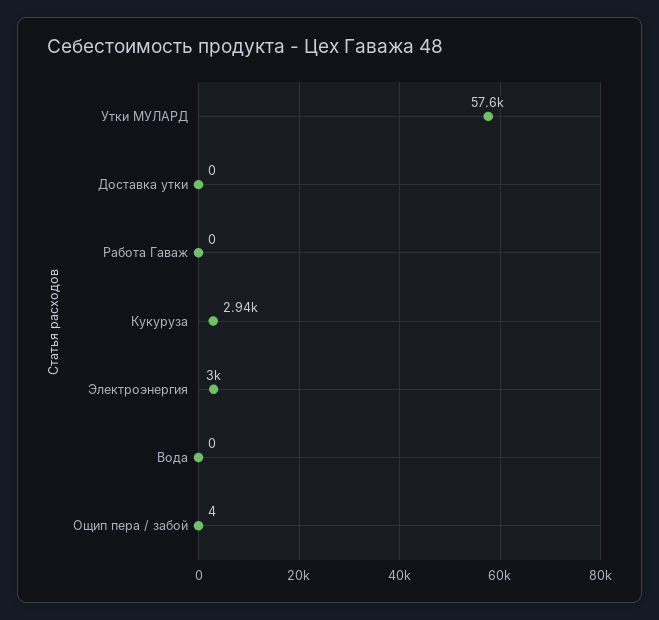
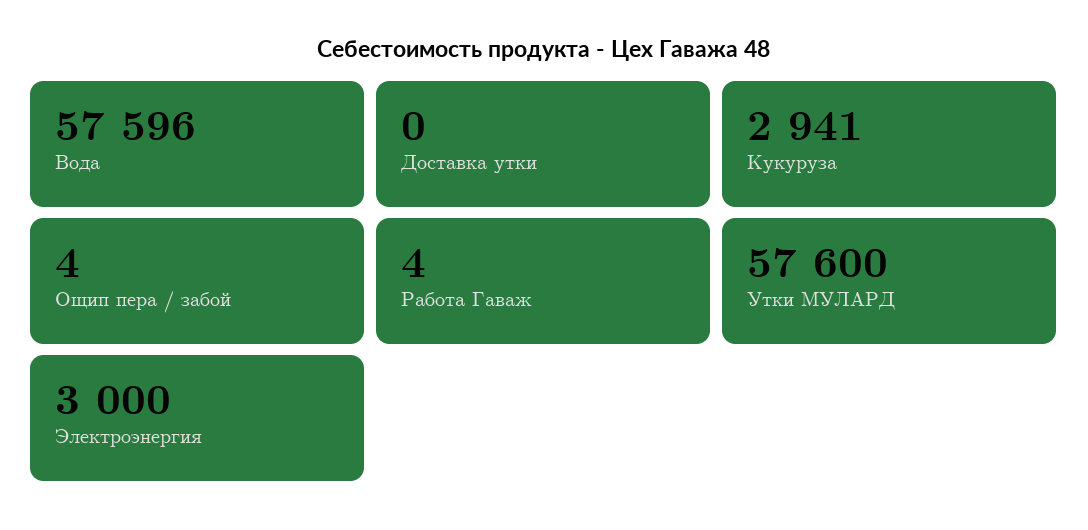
Работа Гаваж: 0 -> 4
Вода: 0 -> 57596

